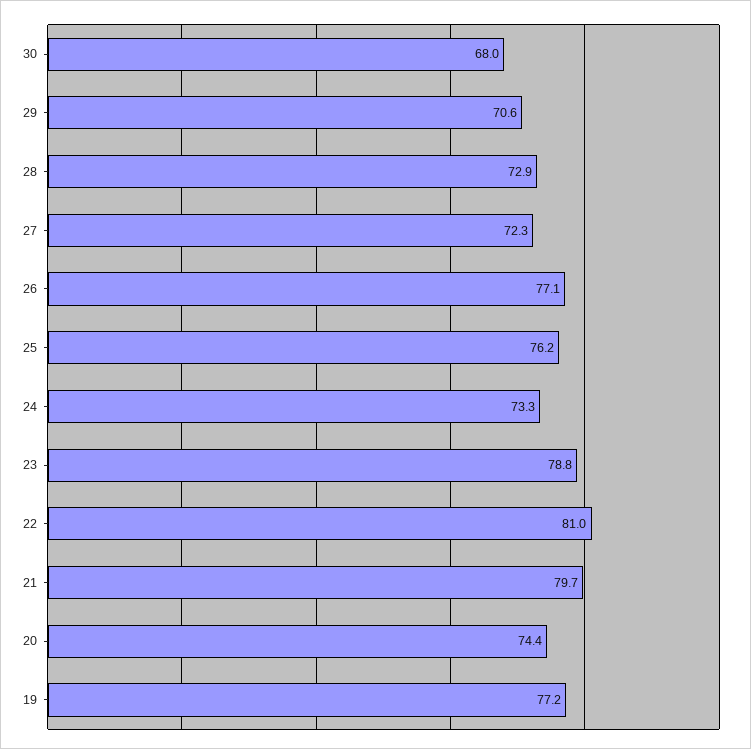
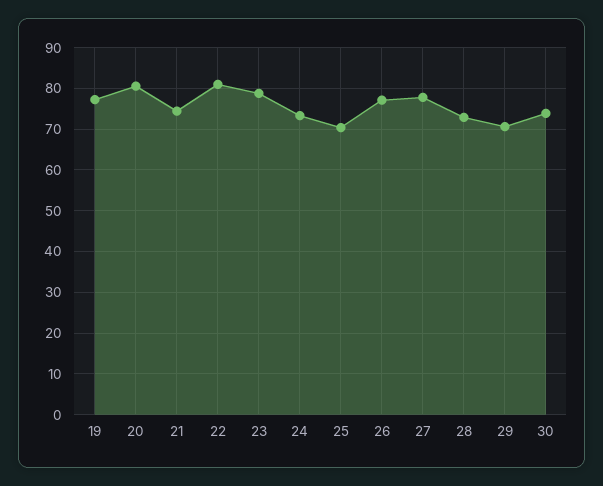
30: 68 -> 74
27: 72.3 -> 78
25: 76.2 -> 70
21: 79.7 -> 74
20: 74.4 -> 80

